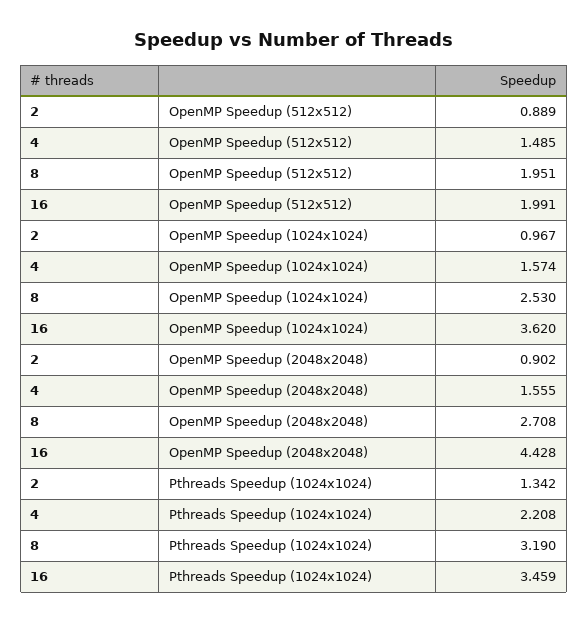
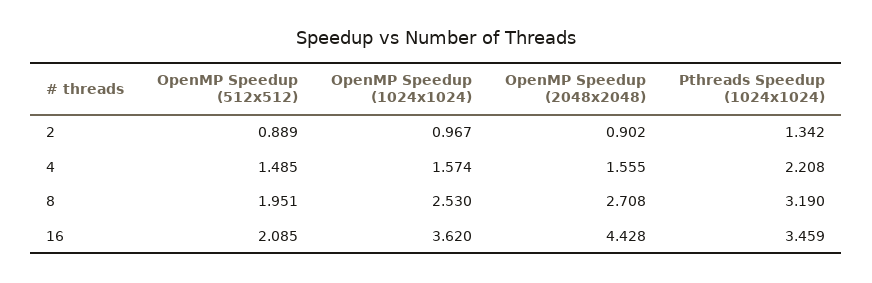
16, OpenMP Speedup (512x512): 1.991 -> 2.085

